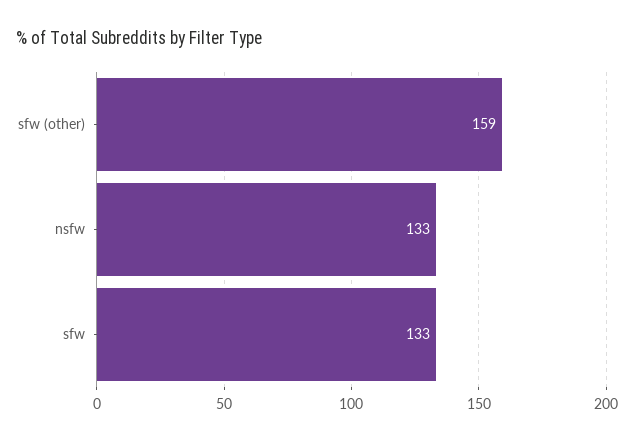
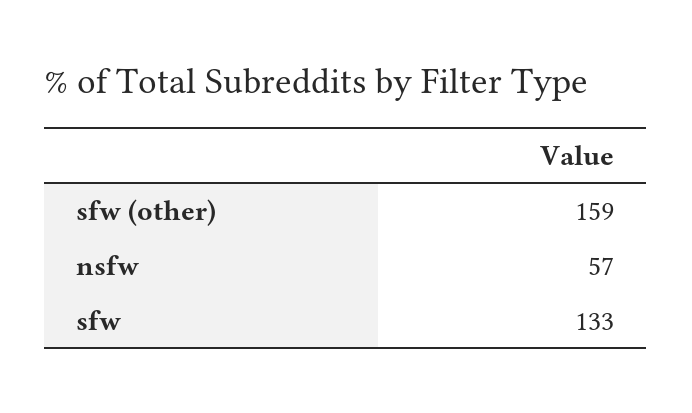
nsfw: 133 -> 57

